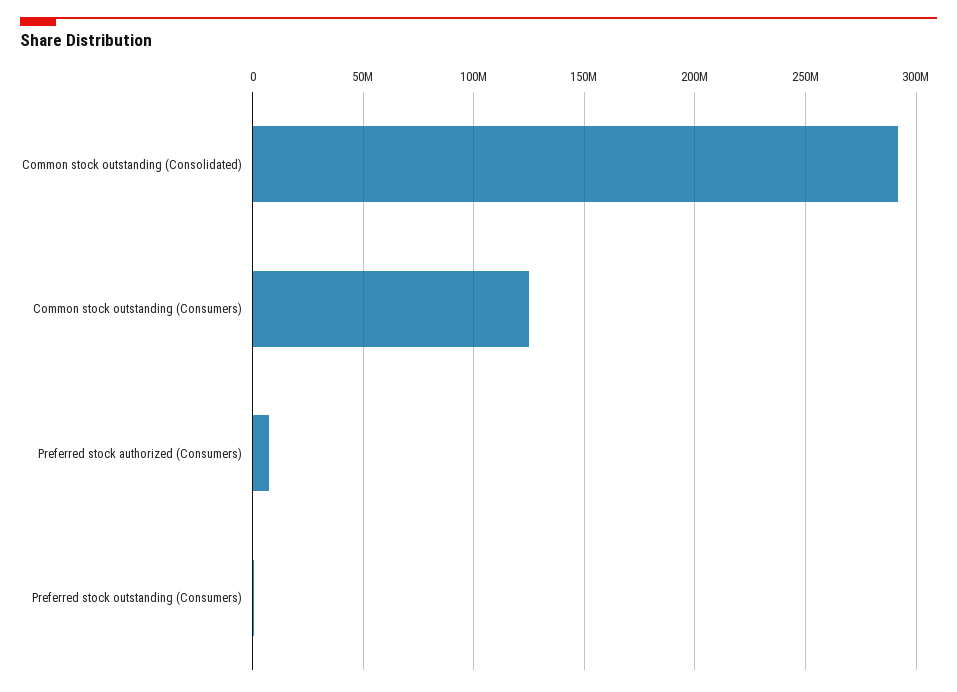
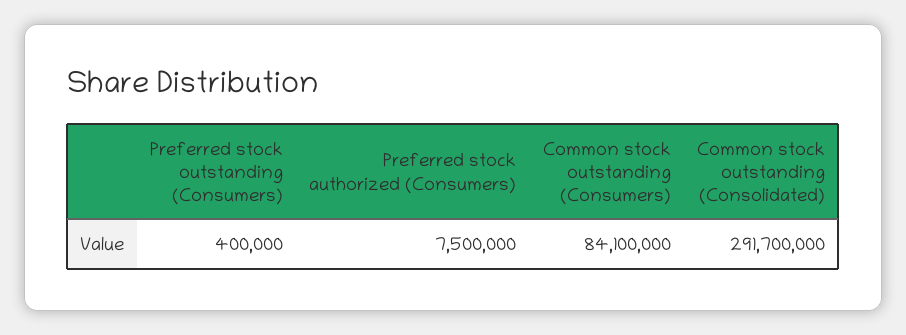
Common stock outstanding (Consumers): 125000000 -> 84100000

